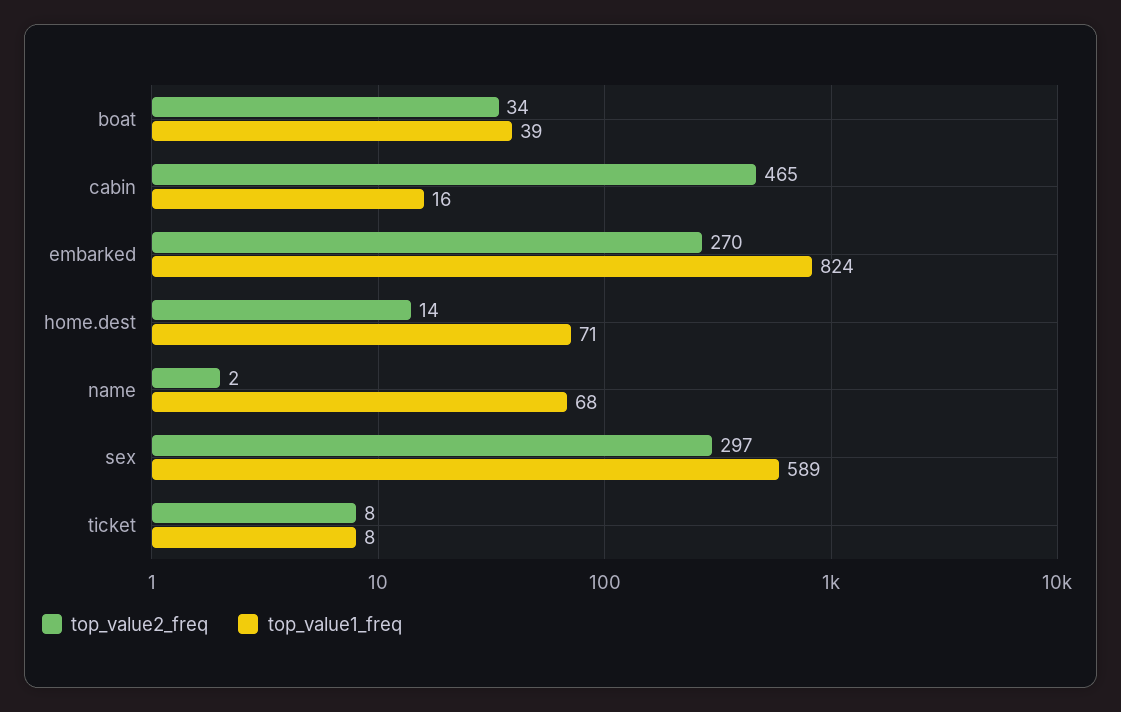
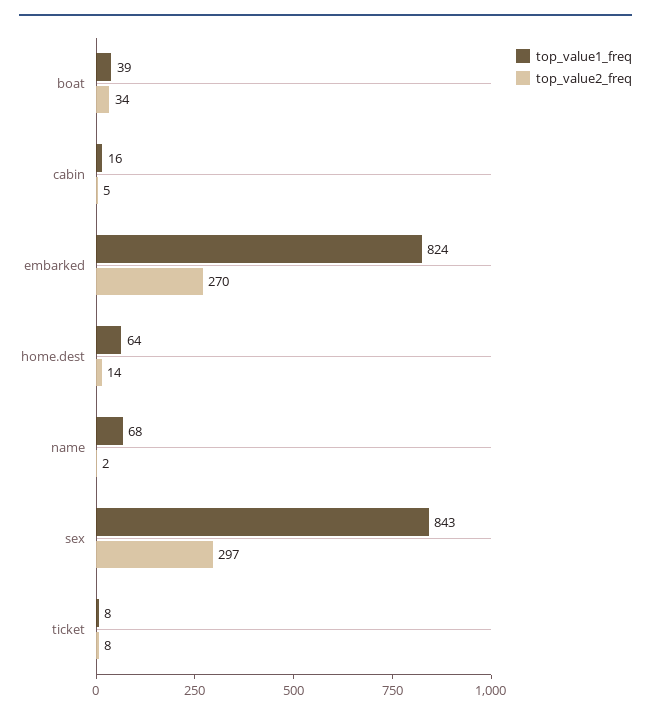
top_value2_freq, cabin: 465 -> 5
top_value1_freq, home.dest: 71 -> 64
top_value1_freq, sex: 589 -> 843

